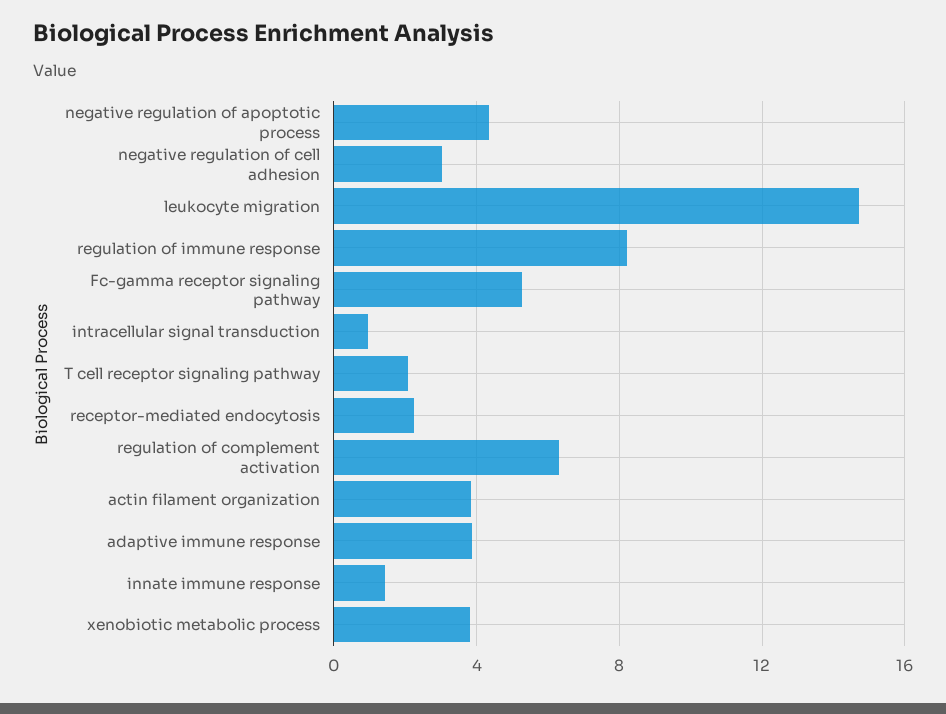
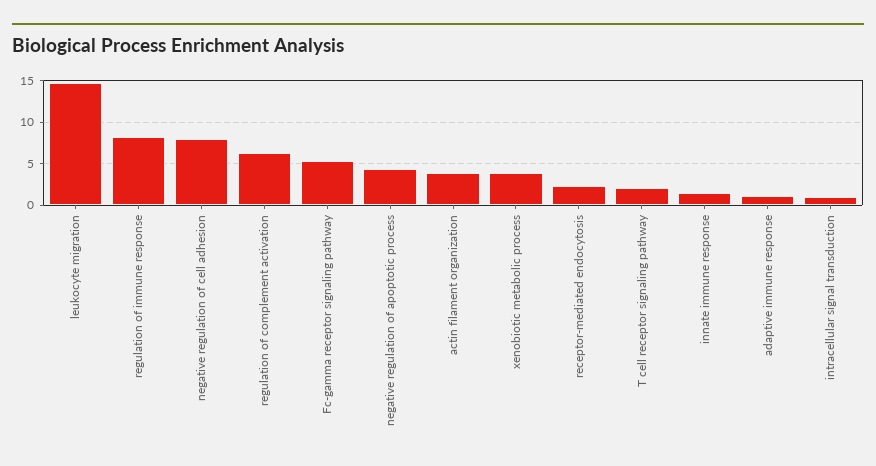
negative regulation of cell adhesion: 3 -> 8
adaptive immune response: 4 -> 1

